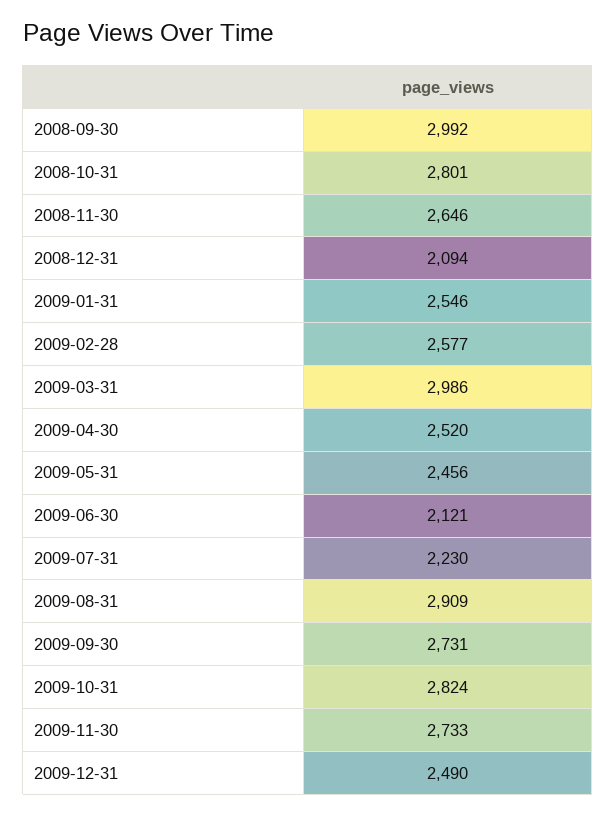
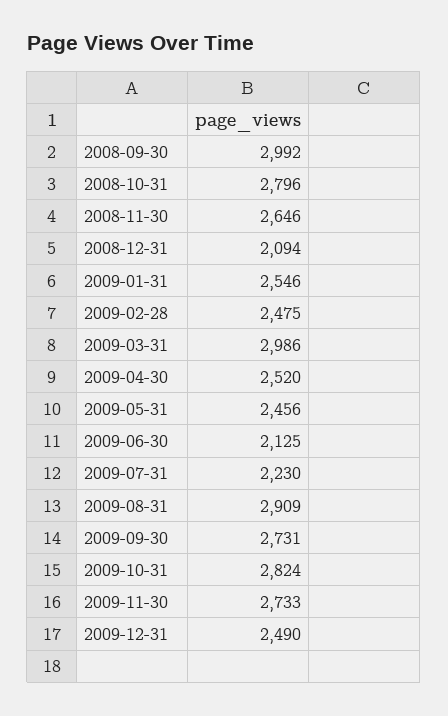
2008-10-31: 2801 -> 2796
2009-02-28: 2577 -> 2475
2009-06-30: 2121 -> 2125

